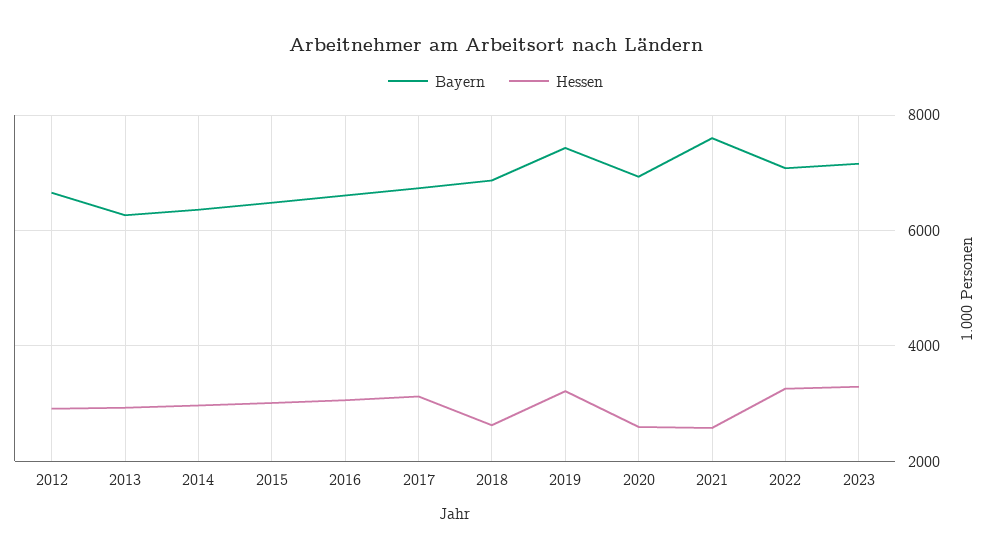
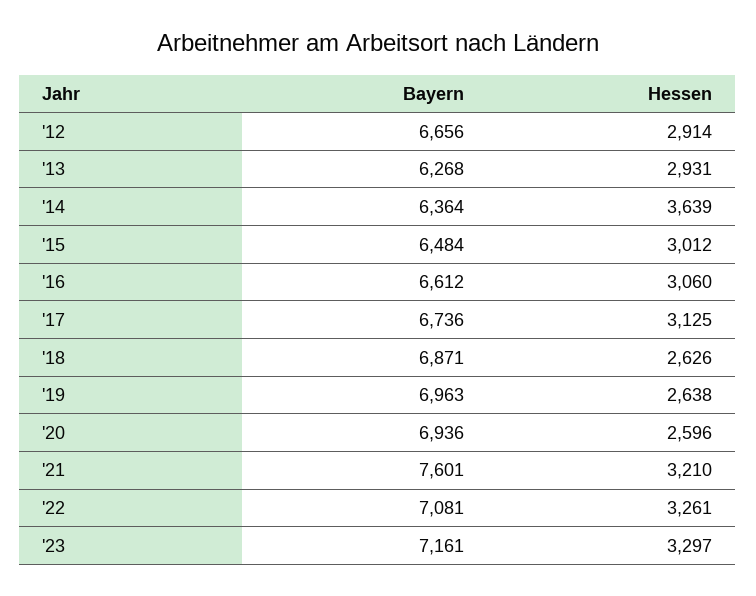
Hessen, 2014: 3000 -> 3639
Bayern, 2019: 7400 -> 6963
Hessen, 2019: 3200 -> 2638
Hessen, 2021: 2600 -> 3210

